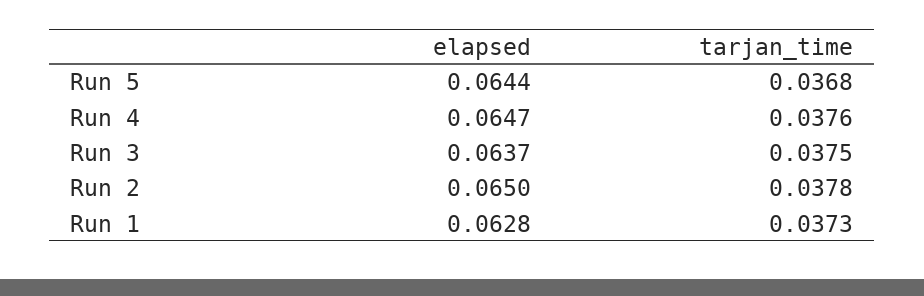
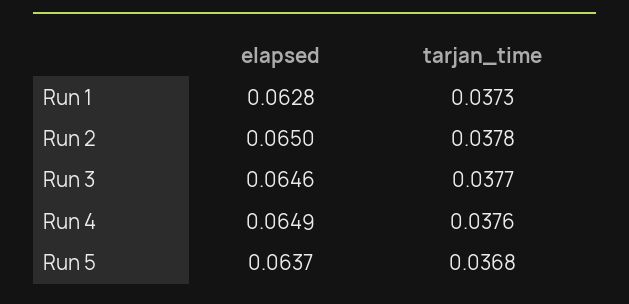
elapsed, Run 5: 0.0644 -> 0.0637
elapsed, Run 4: 0.0647 -> 0.0649
elapsed, Run 3: 0.0637 -> 0.0646
tarjan_time, Run 3: 0.0375 -> 0.0377

